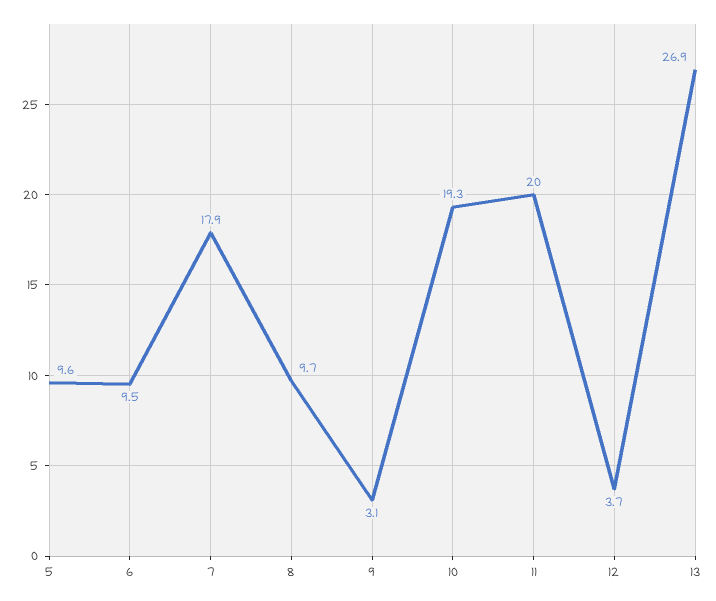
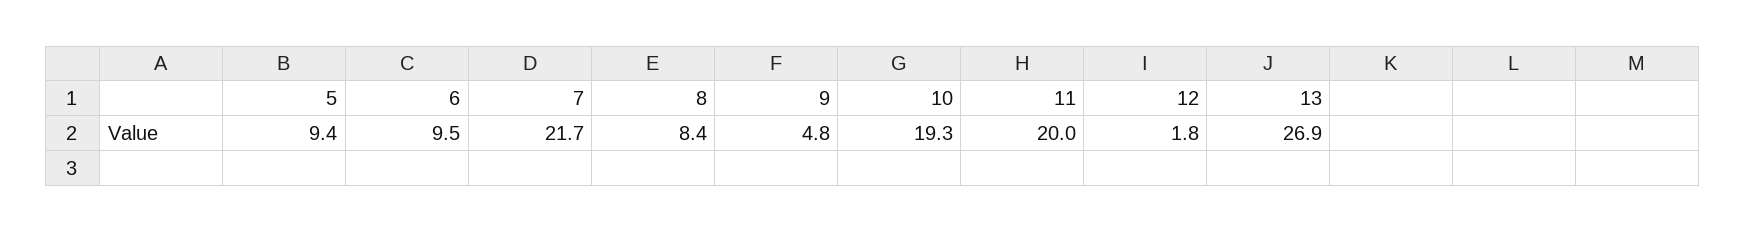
5: 9.6 -> 9.4
7: 17.9 -> 21.7
8: 9.7 -> 8.4
9: 3.1 -> 4.8
12: 3.7 -> 1.8

